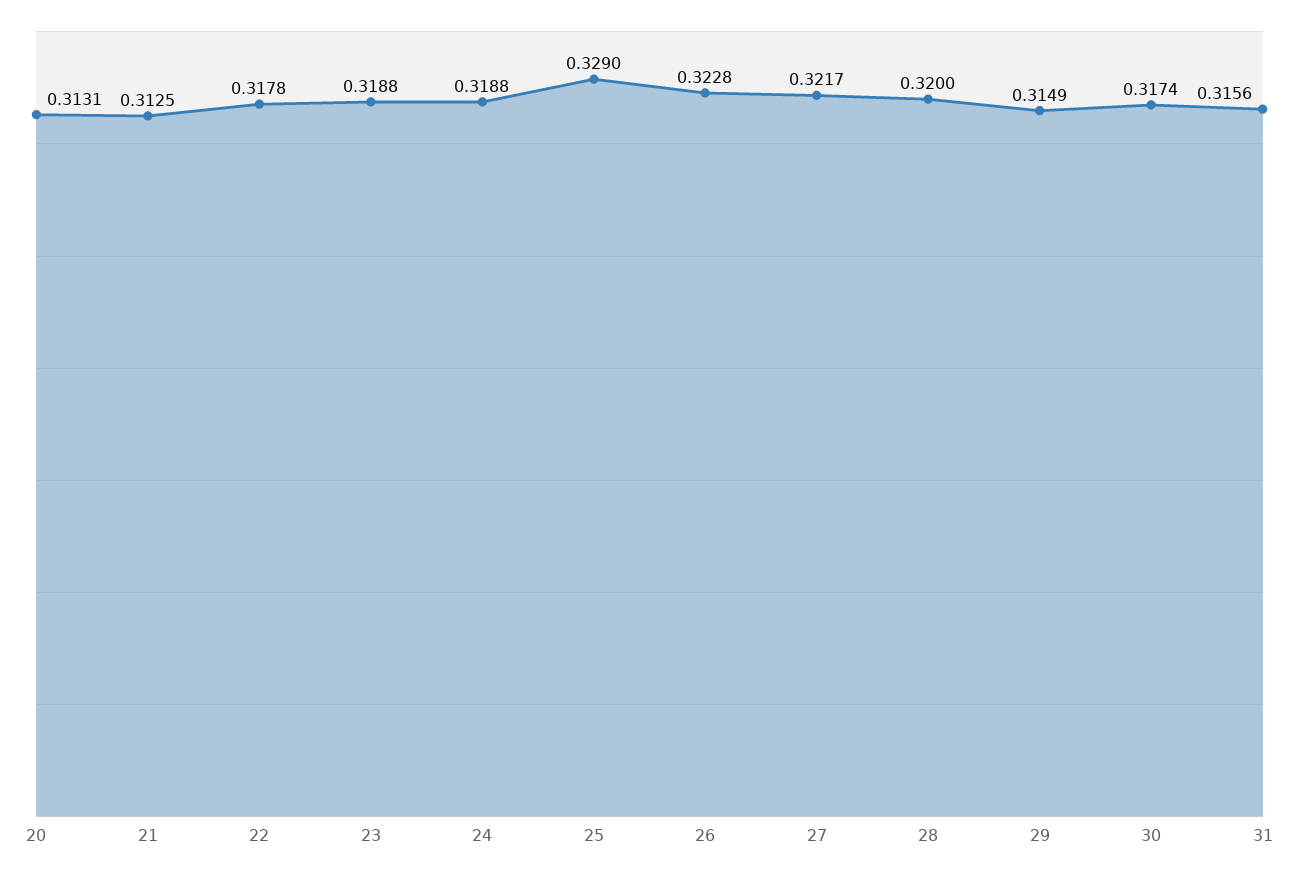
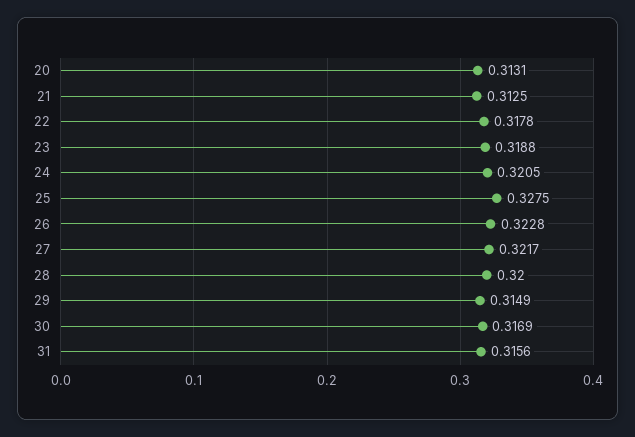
24: 0.3188 -> 0.3205
25: 0.329 -> 0.3275
30: 0.3174 -> 0.3169

